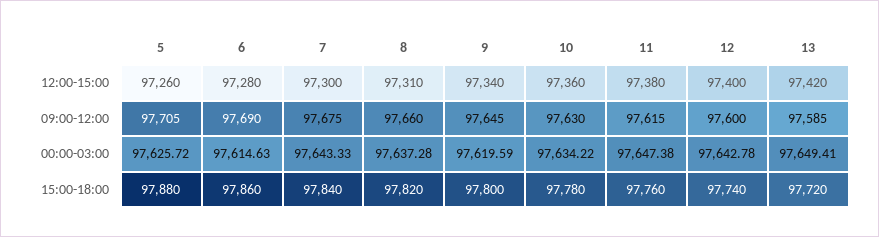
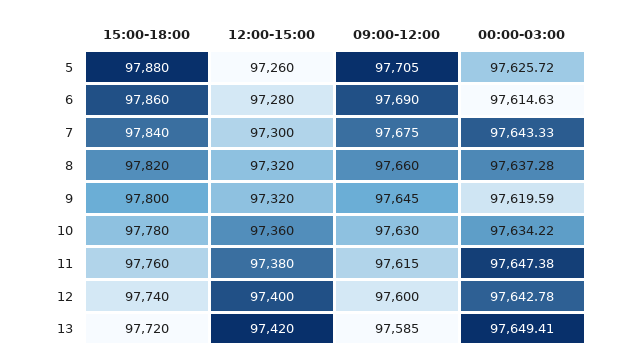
8, 12:00-15:00: 97310 -> 97320
9, 12:00-15:00: 97340 -> 97320

